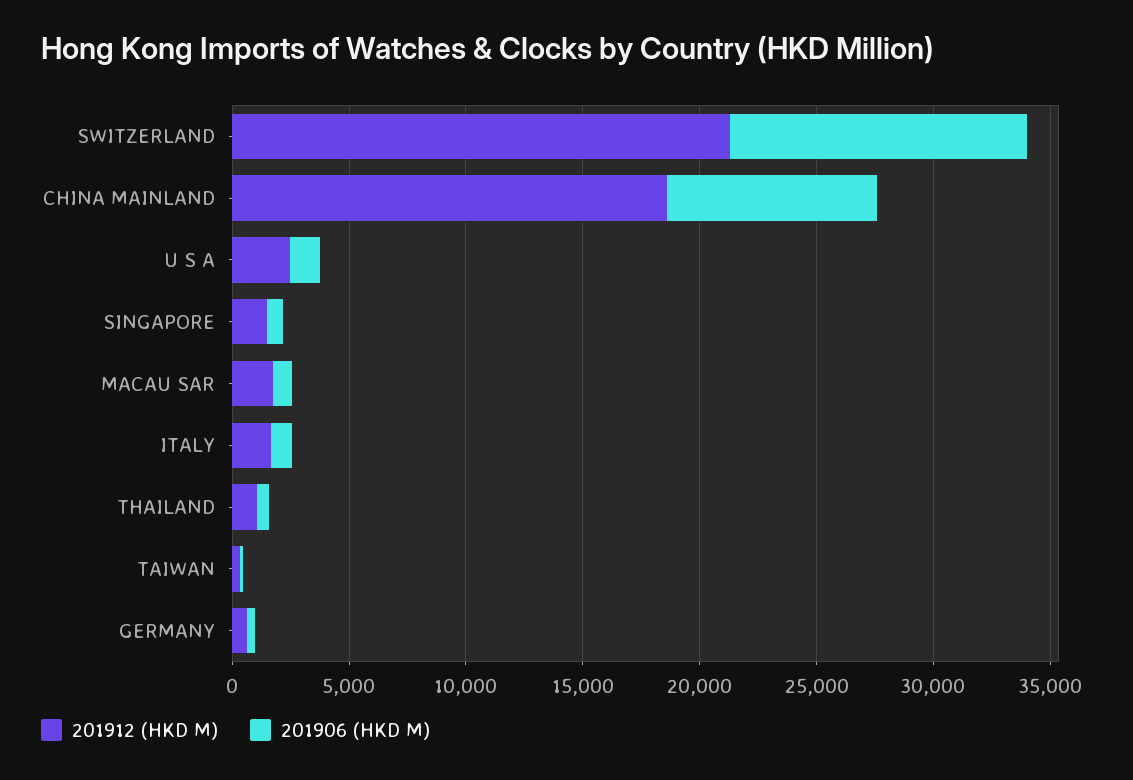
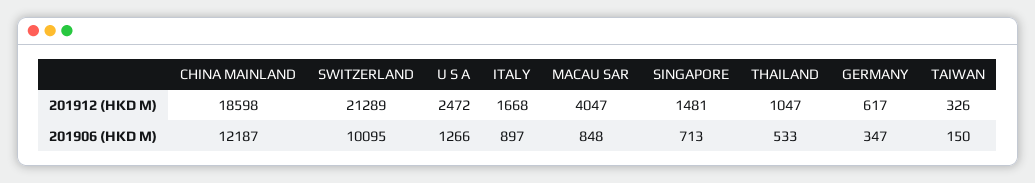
201906 (HKD M), SWITZERLAND: 13000 -> 10095
201906 (HKD M), CHINA MAINLAND: 9000 -> 12187
201912 (HKD M), MACAU SAR: 2000 -> 4047

